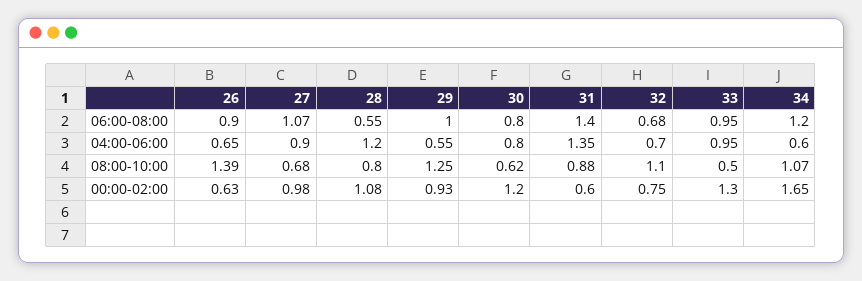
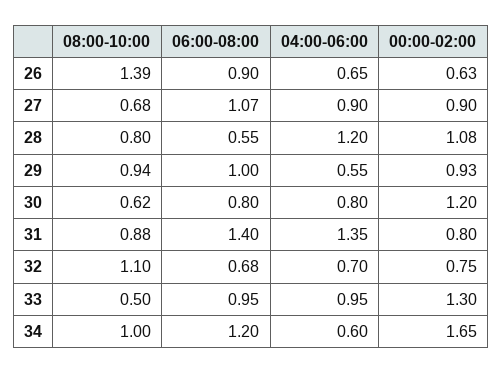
29, 08:00-10:00: 1.25 -> 0.94
34, 08:00-10:00: 1.07 -> 1
27, 00:00-02:00: 0.98 -> 0.9
31, 00:00-02:00: 0.6 -> 0.8

